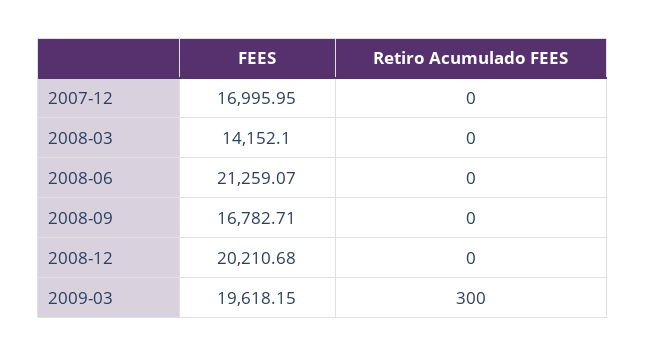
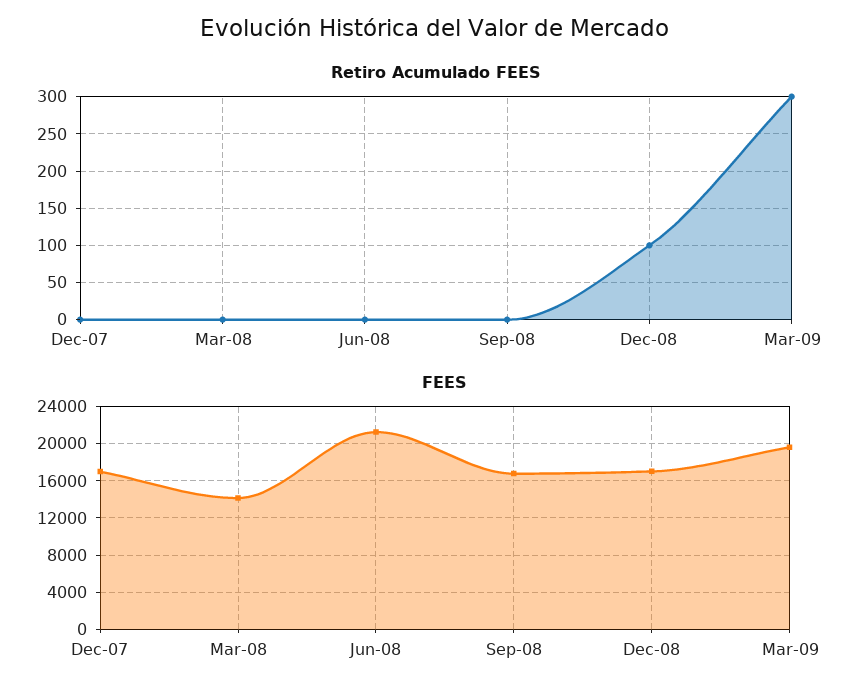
FEES, 2008-12: 20210.68 -> 17000
Retiro Acumulado FEES, 2008-12: 0 -> 100

